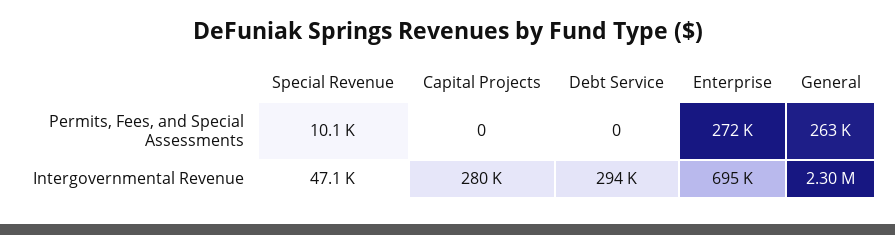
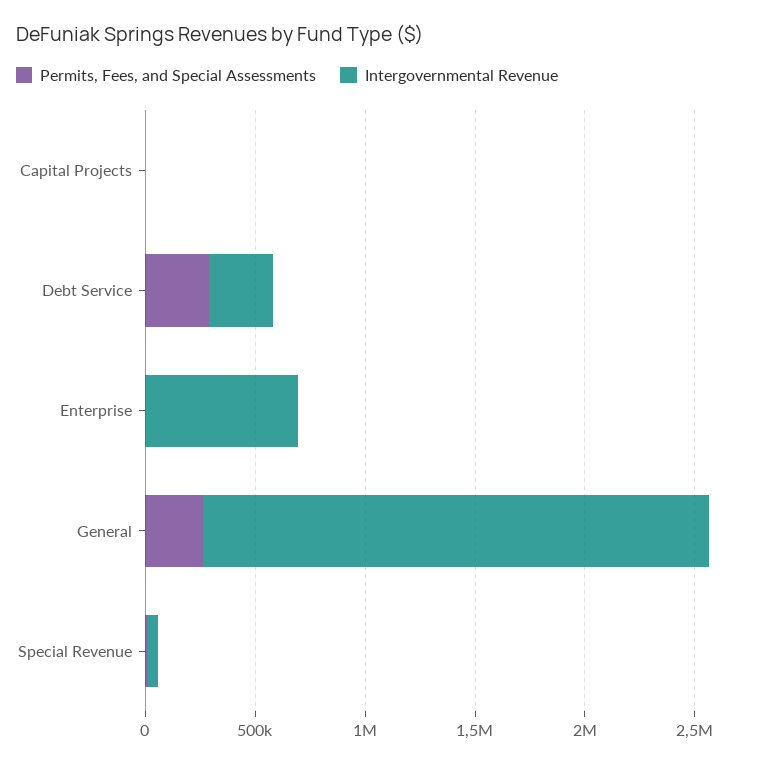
Permits, Fees, and Special Assessments, Debt Service: 0 -> 300000
Permits, Fees, and Special Assessments, Enterprise: 272000 -> 0
Intergovernmental Revenue, Capital Projects: 280000 -> 0

